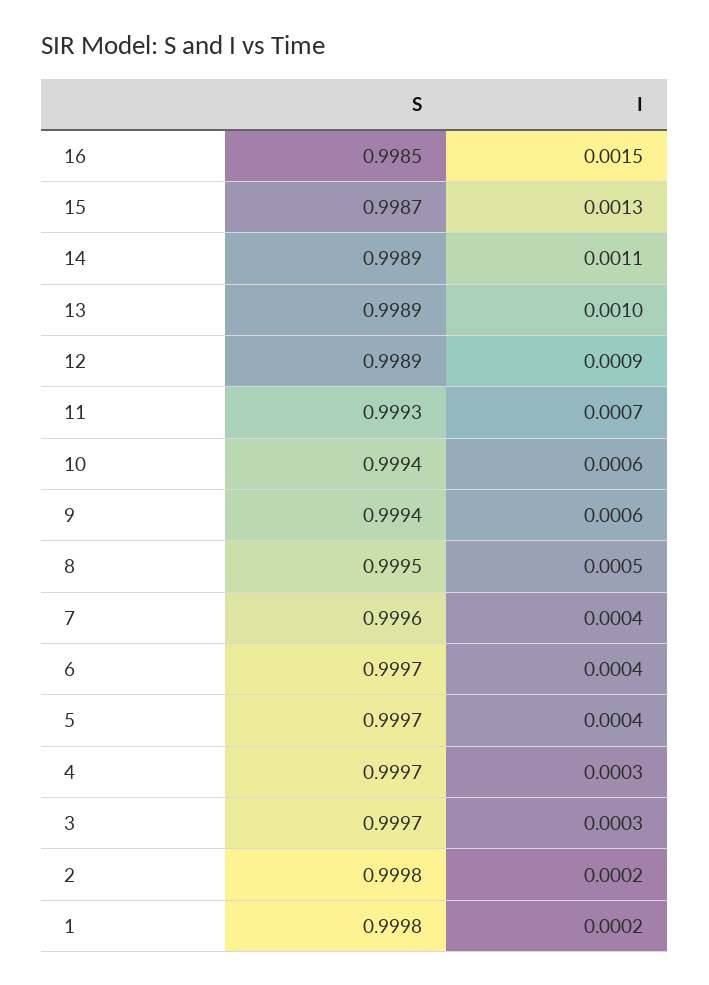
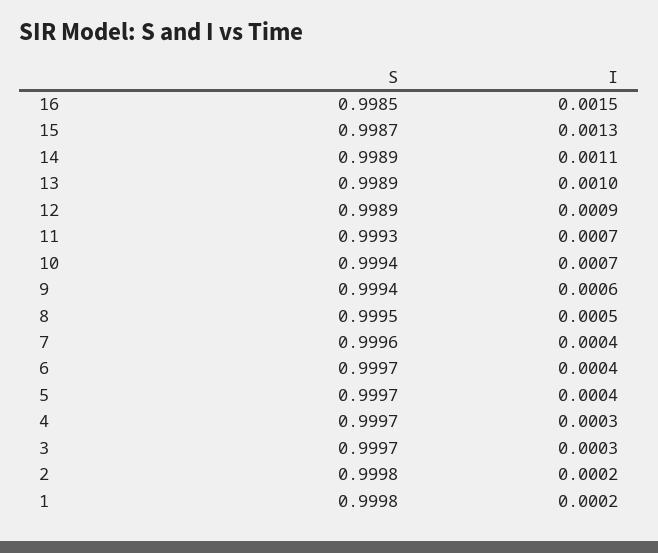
I, 10: 0.0006 -> 0.0007

